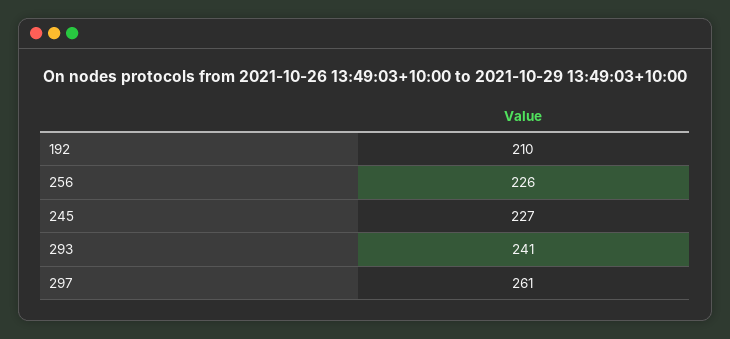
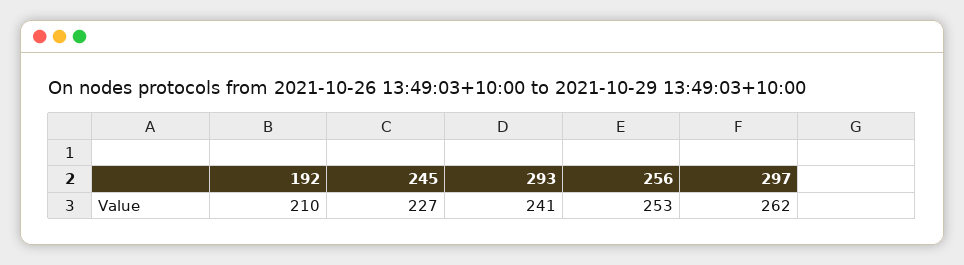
256: 226 -> 253
297: 261 -> 262

